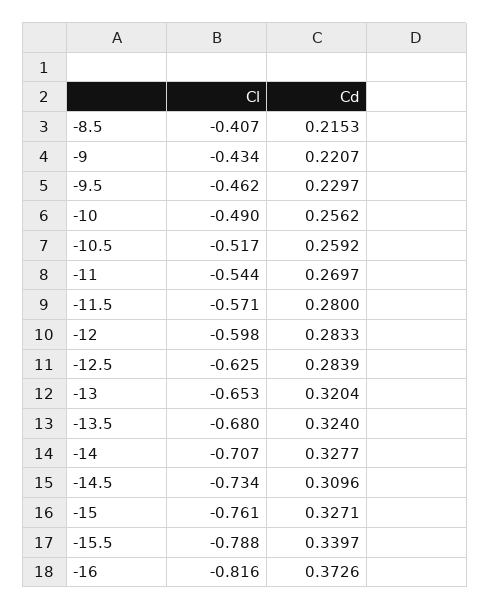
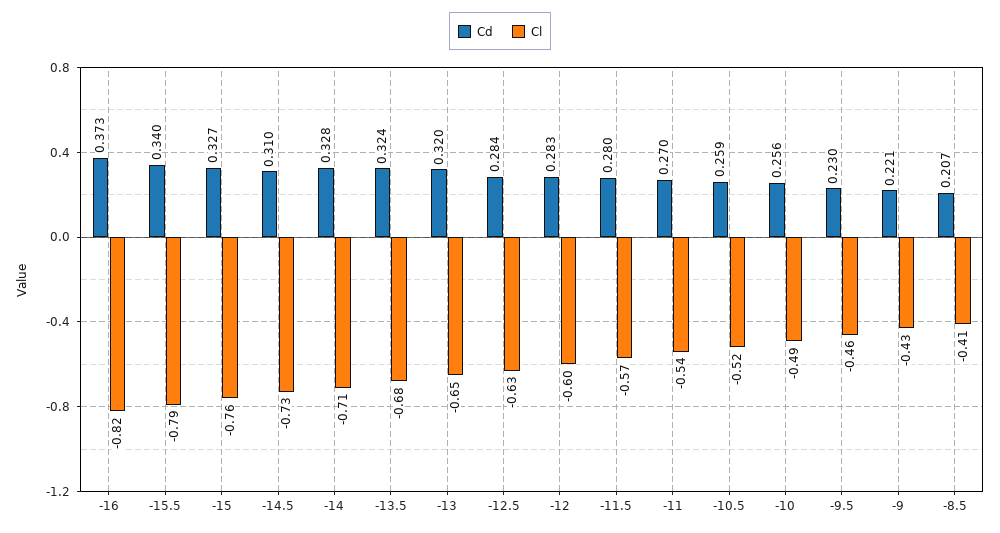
Cd, -8.5: 0.2153 -> 0.207

